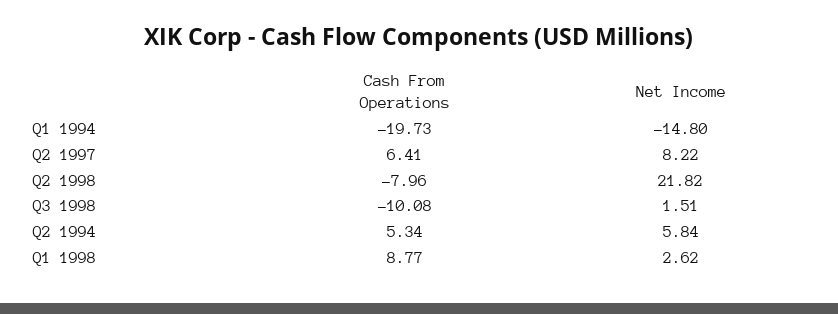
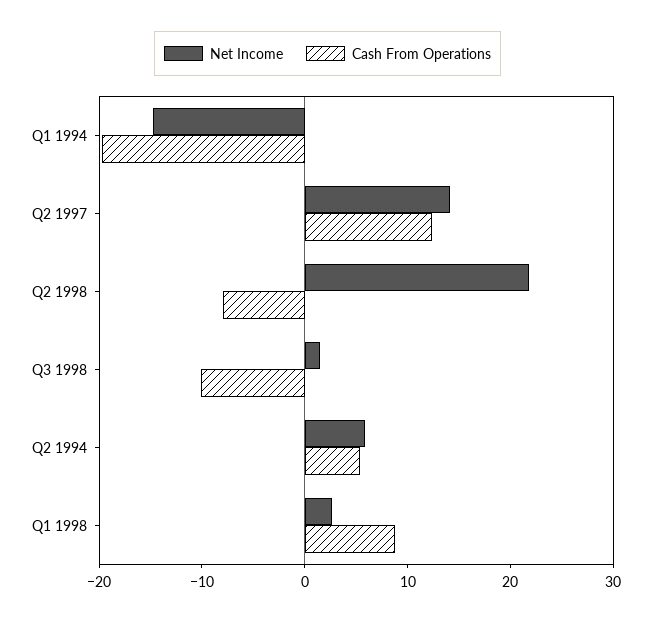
Cash From Operations, Q2 1997: 6.41 -> 12
Net Income, Q2 1997: 8.22 -> 14

